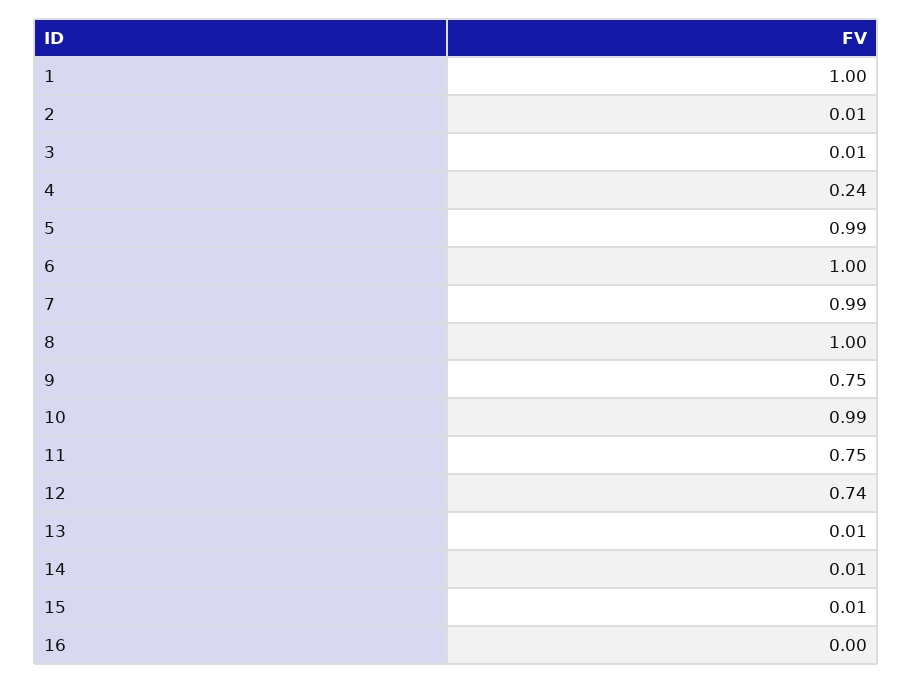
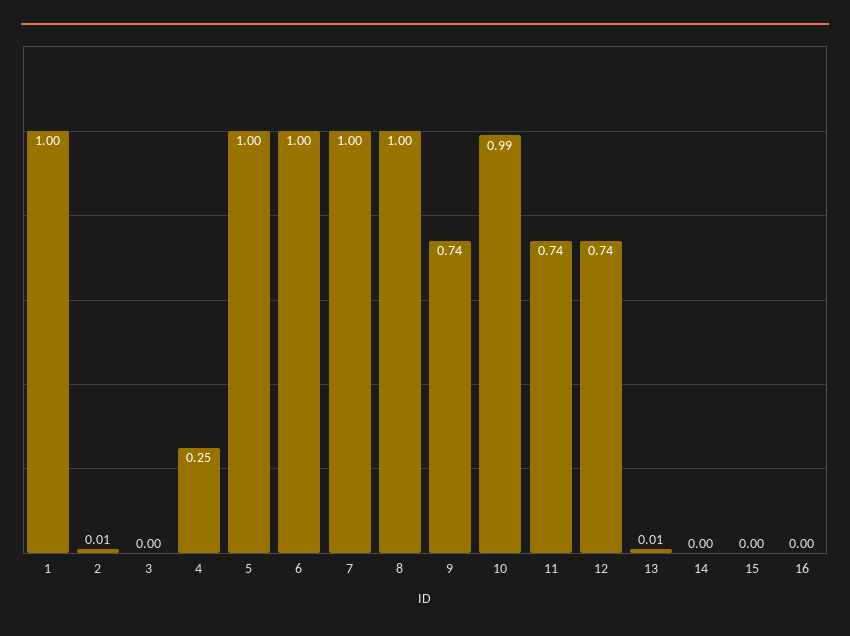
3: 0.01 -> 0
4: 0.24 -> 0.25
5: 0.99 -> 1
7: 0.99 -> 1
9: 0.75 -> 0.74
11: 0.75 -> 0.74
14: 0.01 -> 0
15: 0.01 -> 0

